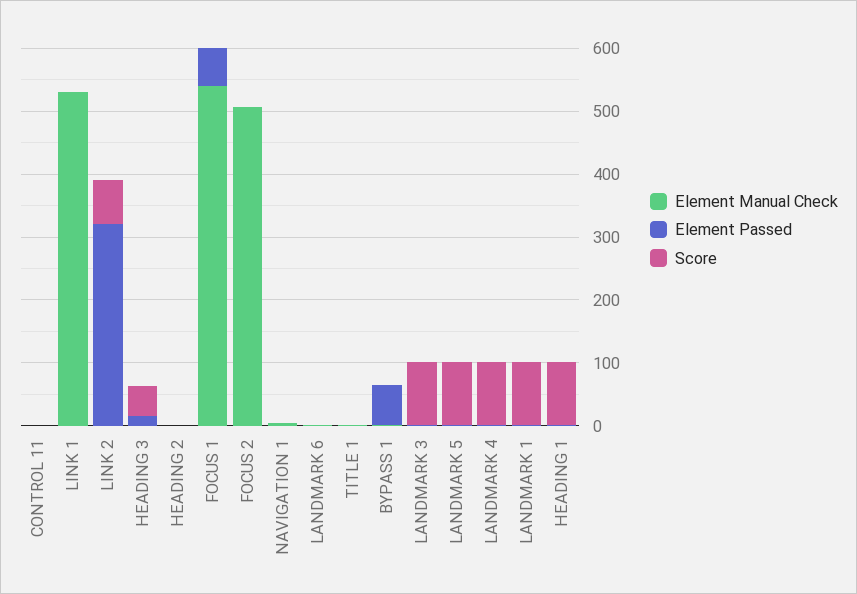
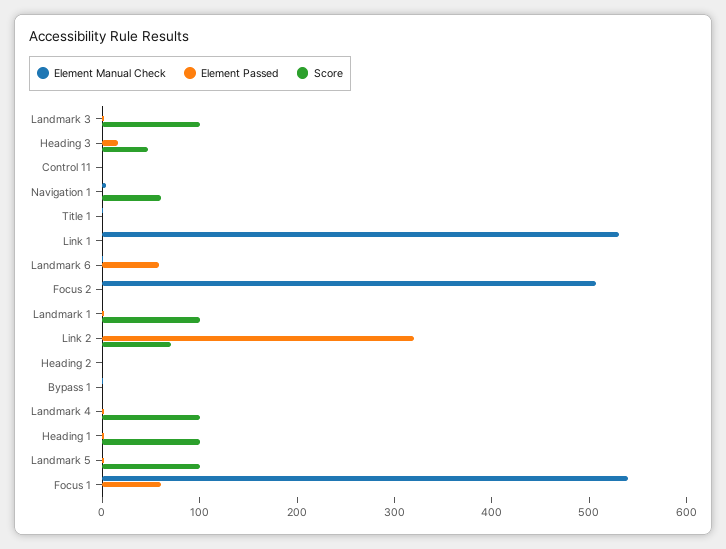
Score, NAVIGATION 1: 0 -> 60
Element Passed, LANDMARK 6: 0 -> 60
Element Passed, BYPASS 1: 60 -> 0

